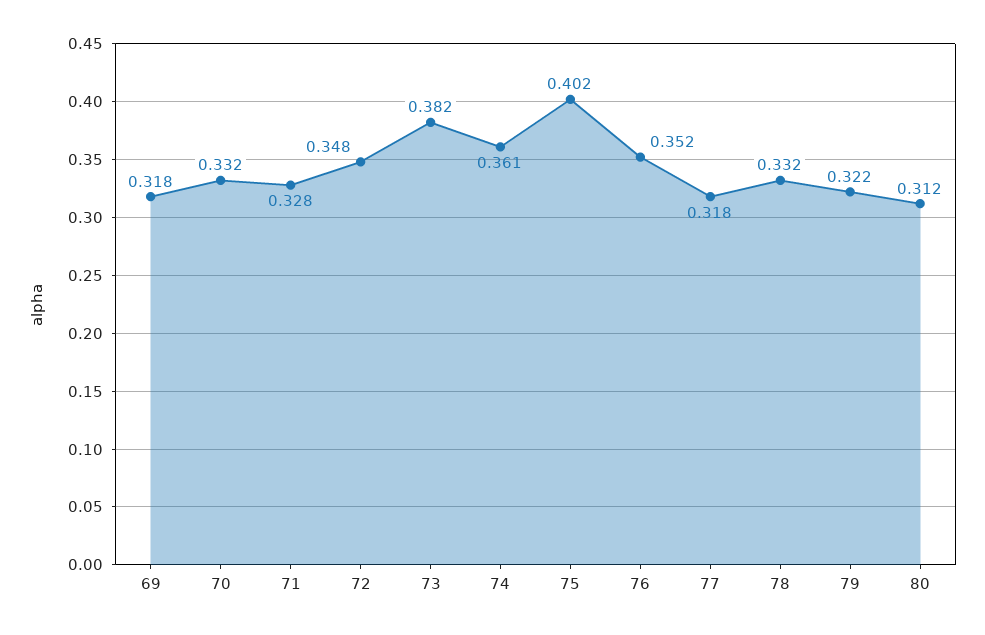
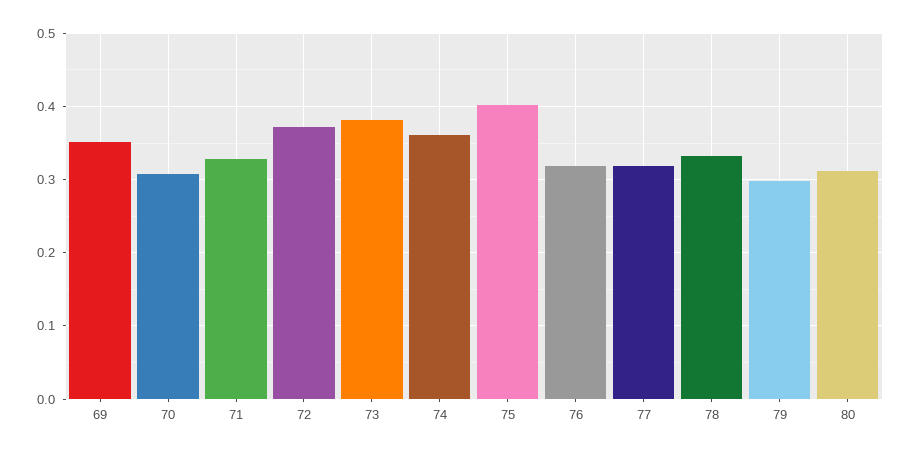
69: 0.318 -> 0.35
70: 0.332 -> 0.31
72: 0.348 -> 0.37
76: 0.352 -> 0.32
79: 0.322 -> 0.3

